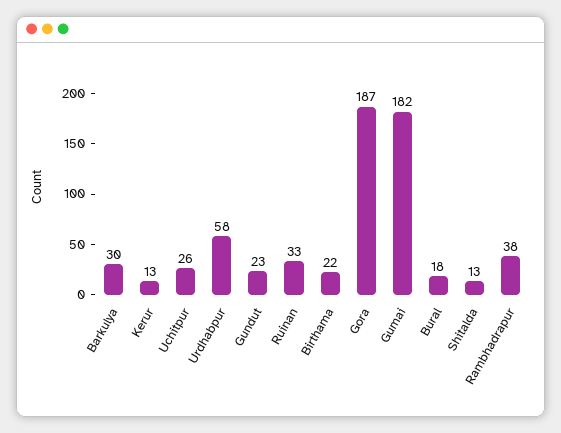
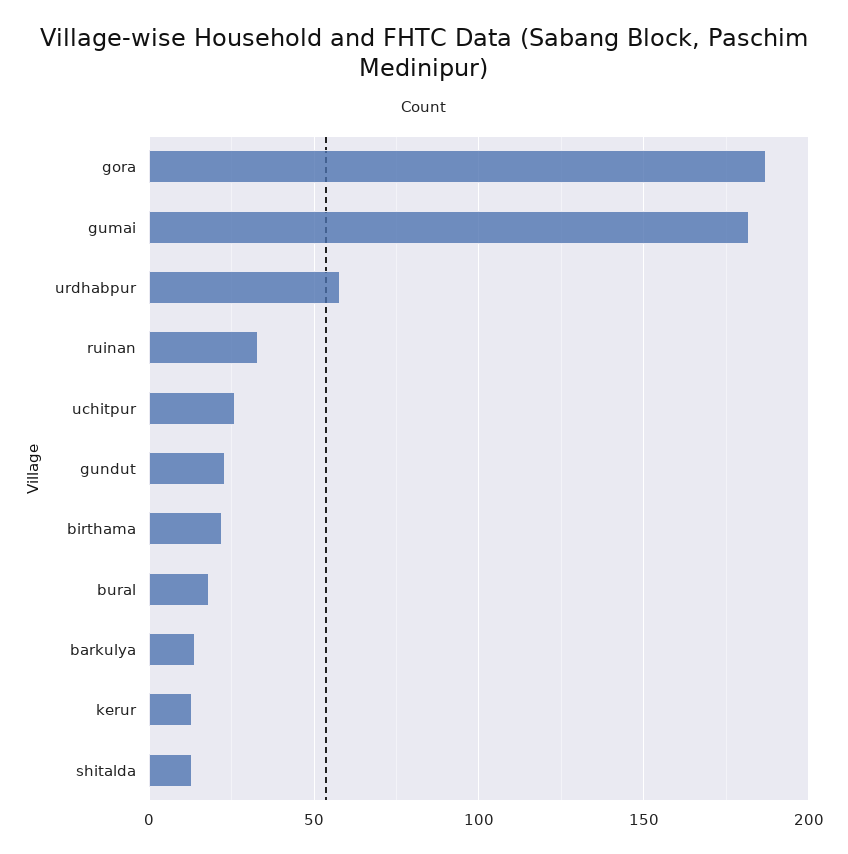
Barkulya: 30 -> 15
Rambhadrapur: 38 -> none

